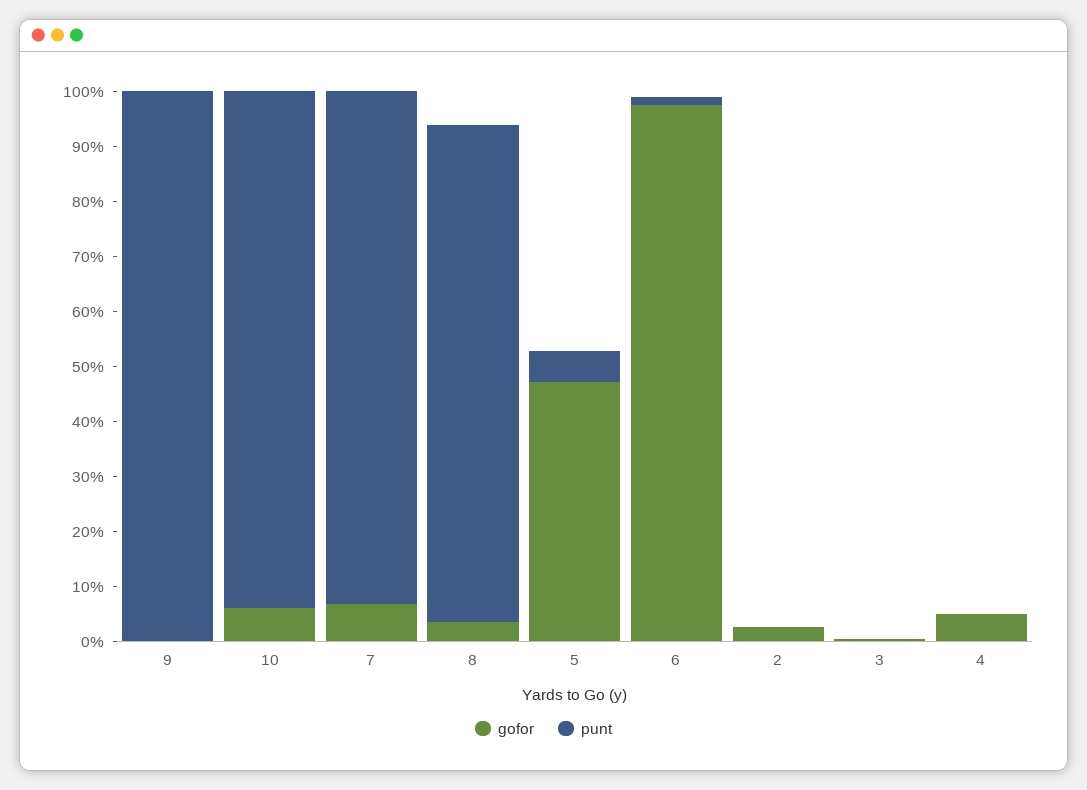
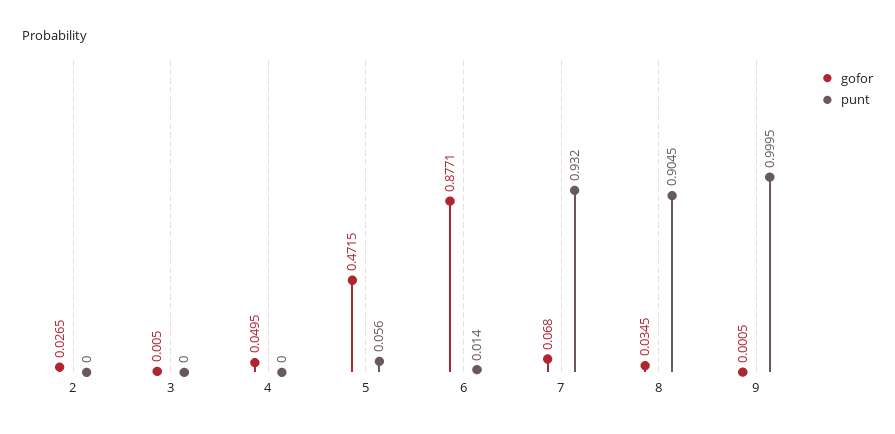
gofor, 10: 0.06 -> none
punt, 10: 0.94 -> none
gofor, 6: 0.98 -> 0.8771

